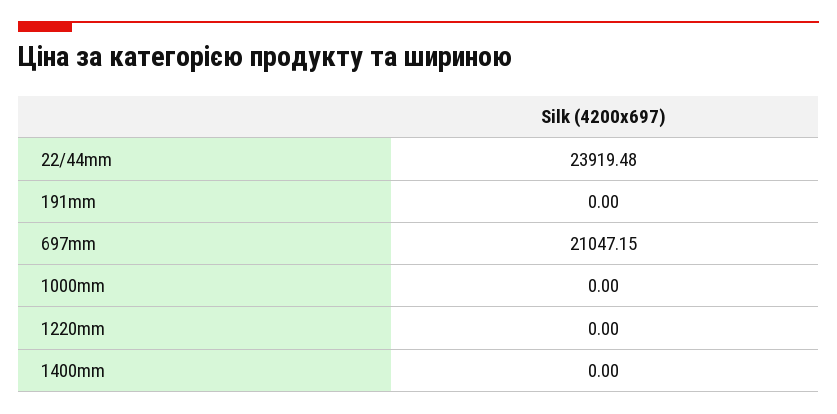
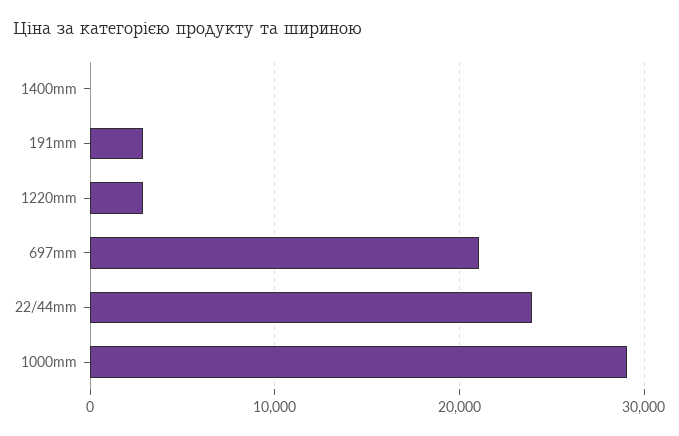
191mm: 0 -> 3000
1000mm: 0 -> 29000
1220mm: 0 -> 3000

